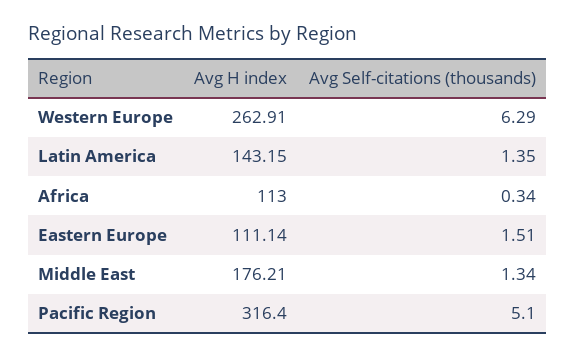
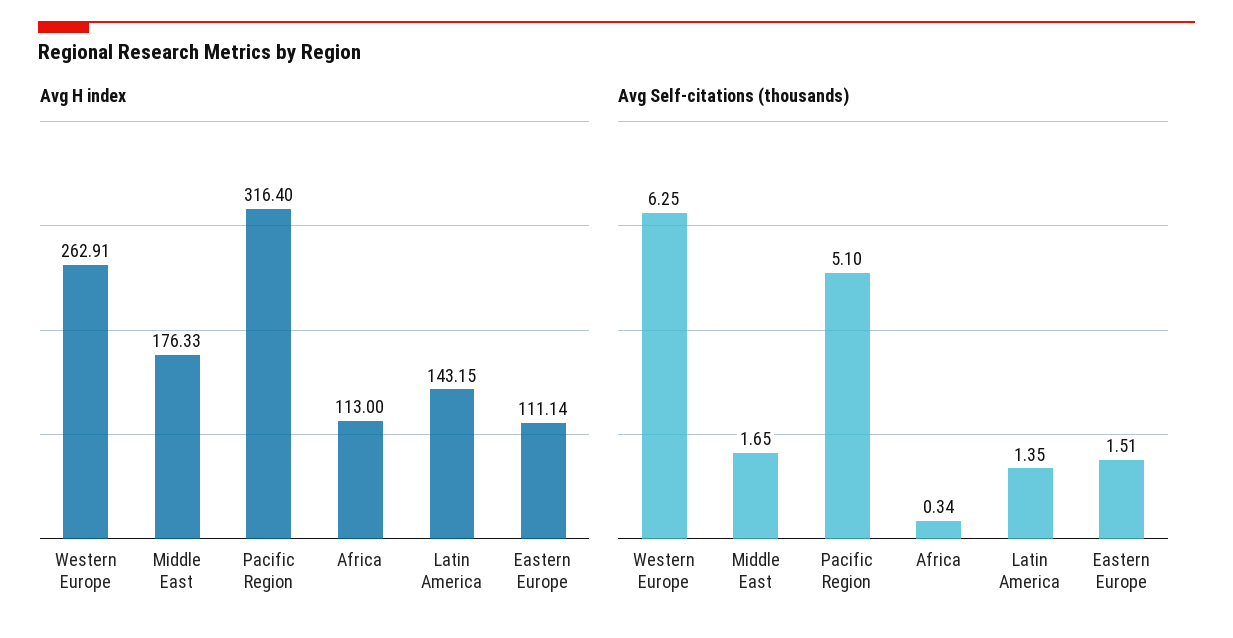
Avg Self-citations (thousands), Western Europe: 6.29 -> 6.25
Avg H index, Middle East: 176.21 -> 176.33
Avg Self-citations (thousands), Middle East: 1.34 -> 1.65

